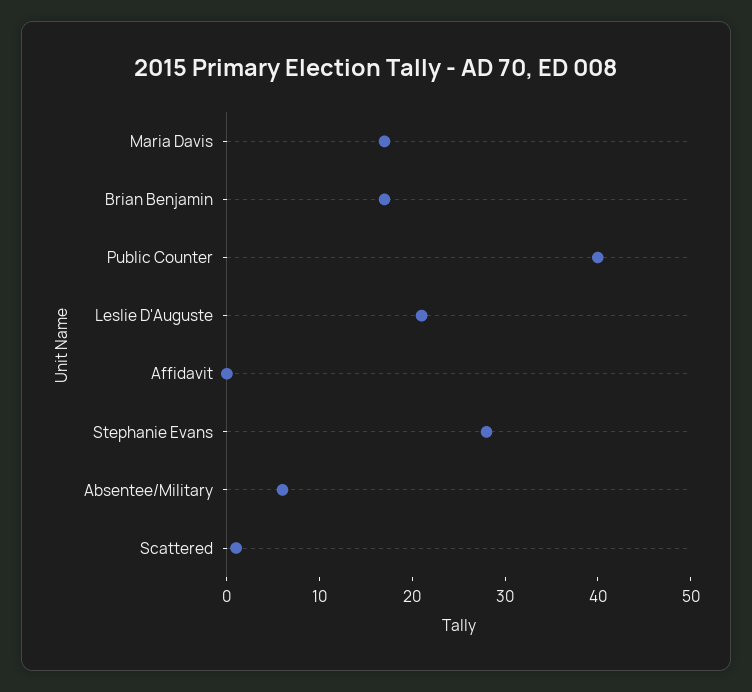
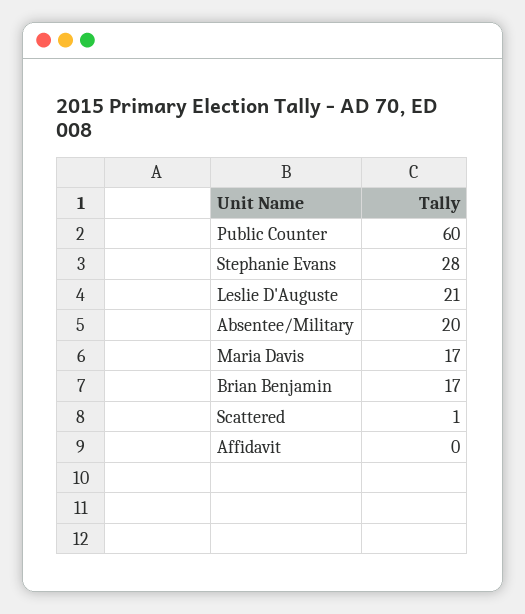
Public Counter: 40 -> 60
Absentee/Military: 6 -> 20

